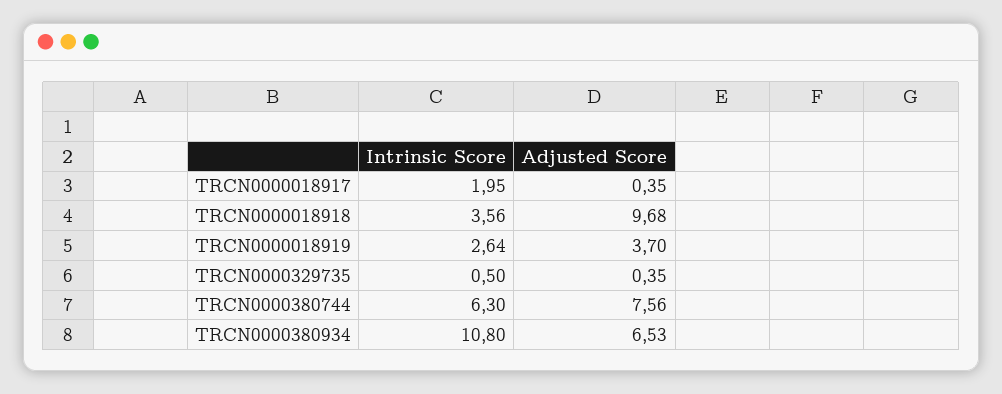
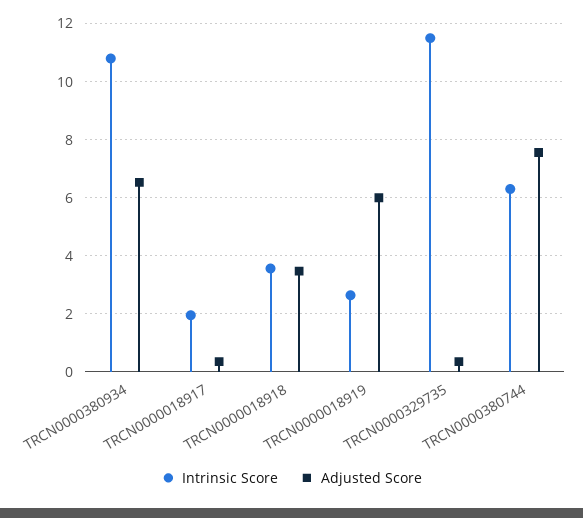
Adjusted Score, TRCN0000018918: 9.68 -> 3.5
Adjusted Score, TRCN0000018919: 3.7 -> 6
Intrinsic Score, TRCN0000329735: 0.5 -> 11.5

